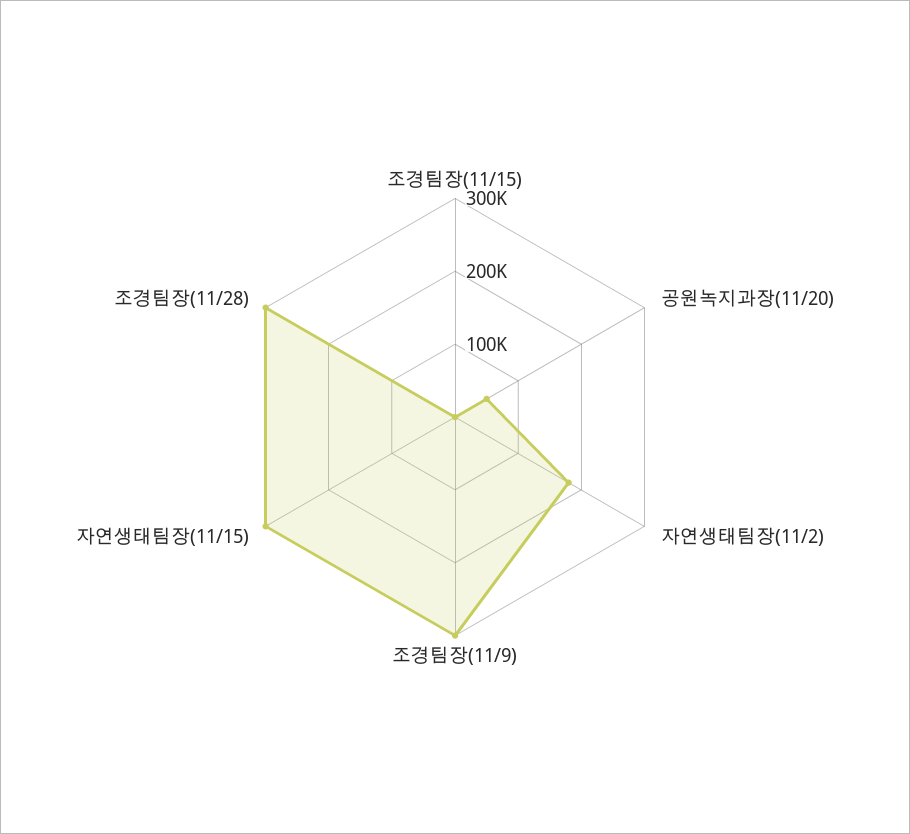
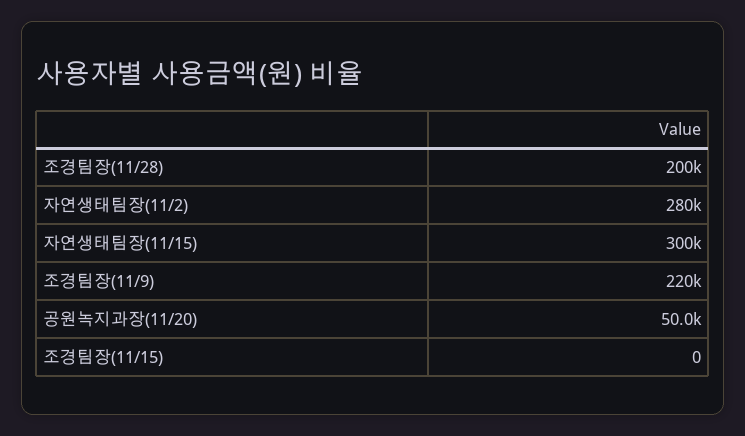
자연생태팀장(11/2): 180000 -> 280000
조경팀장(11/9): 300000 -> 220000
조경팀장(11/28): 300000 -> 200000

